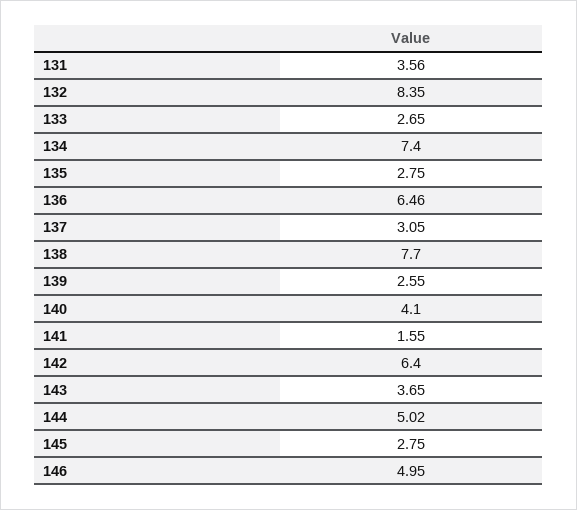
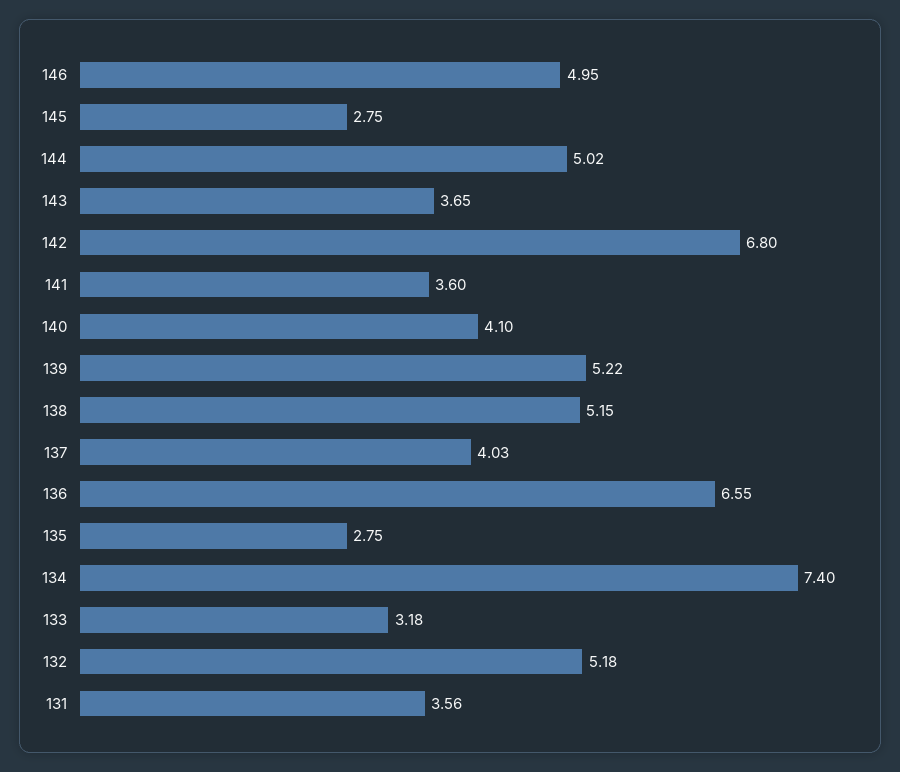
132: 8.35 -> 5.18
133: 2.65 -> 3.18
136: 6.46 -> 6.55
137: 3.05 -> 4.03
138: 7.7 -> 5.15
139: 2.55 -> 5.22
141: 1.55 -> 3.6
142: 6.4 -> 6.8

